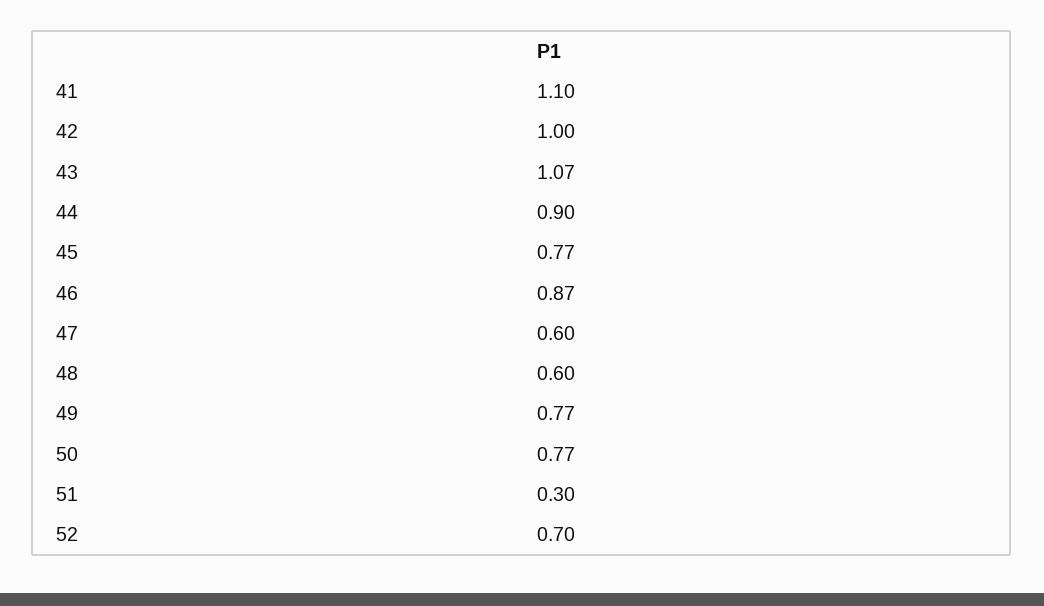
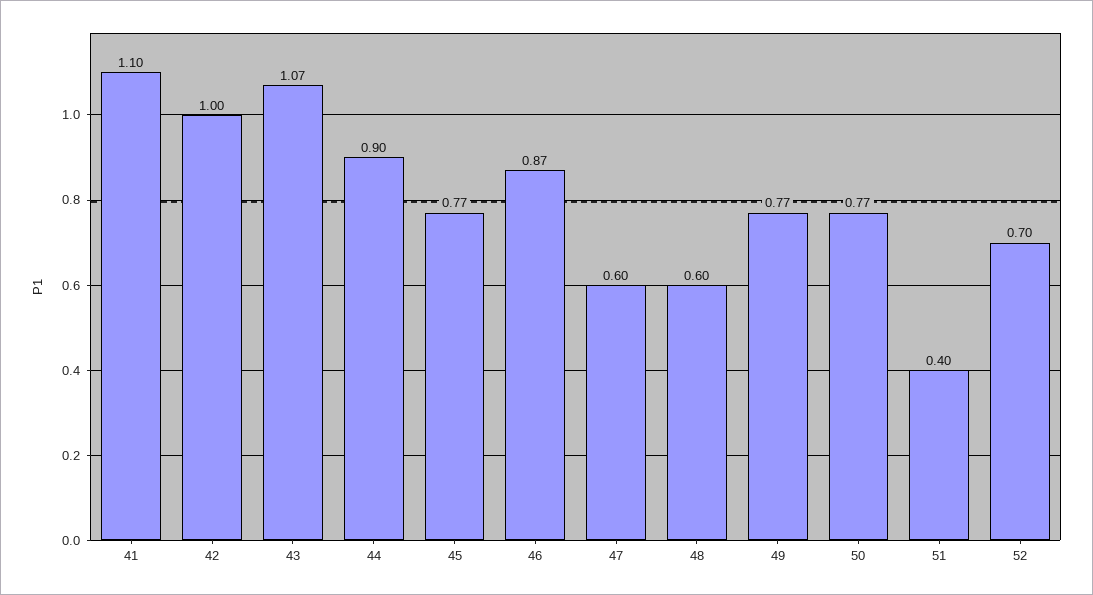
51: 0.3 -> 0.4

